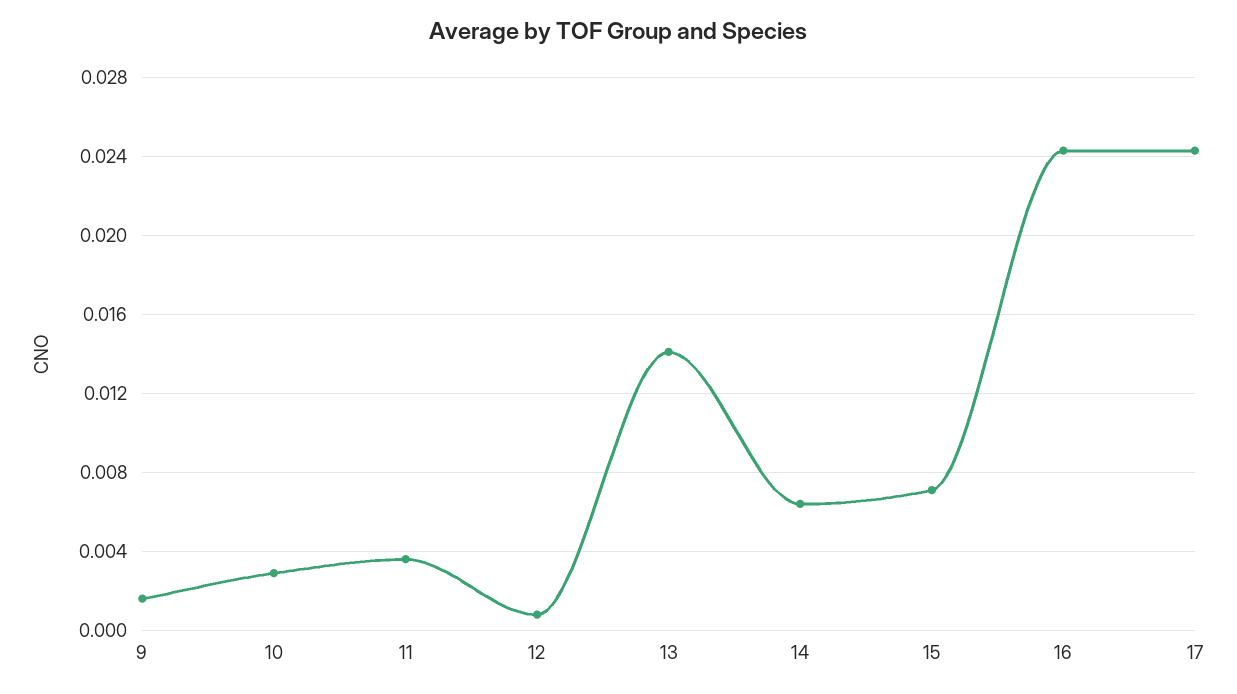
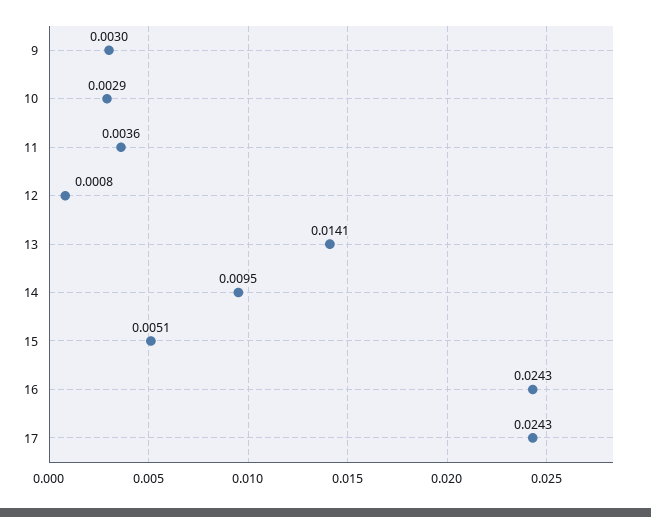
9: 0.0015 -> 0.003
14: 0.0065 -> 0.0095
15: 0.007 -> 0.0051

